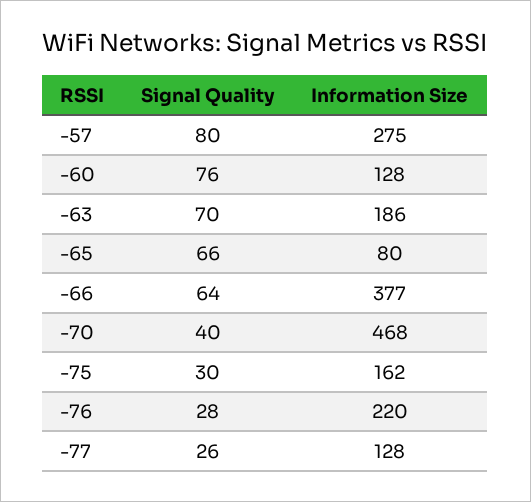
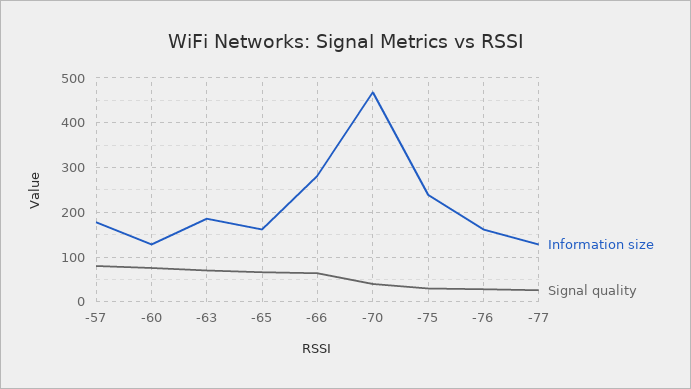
Information Size, -57: 275 -> 180
Information Size, -65: 80 -> 160
Information Size, -66: 377 -> 280
Information Size, -75: 162 -> 240
Information Size, -76: 220 -> 160

